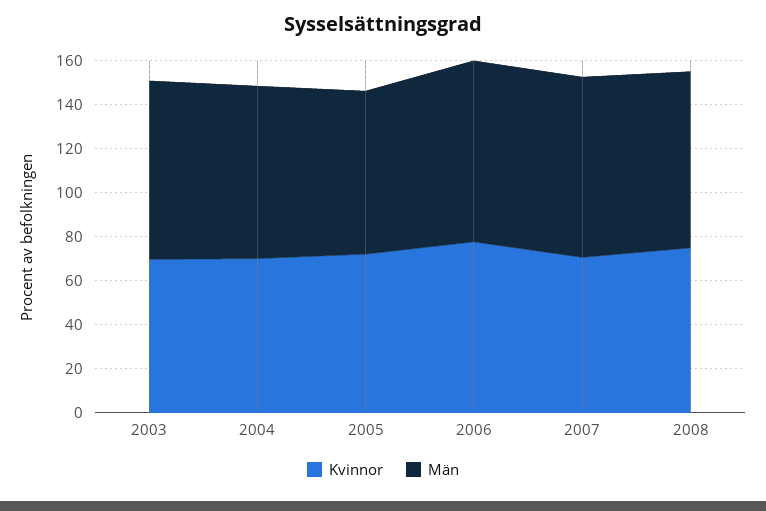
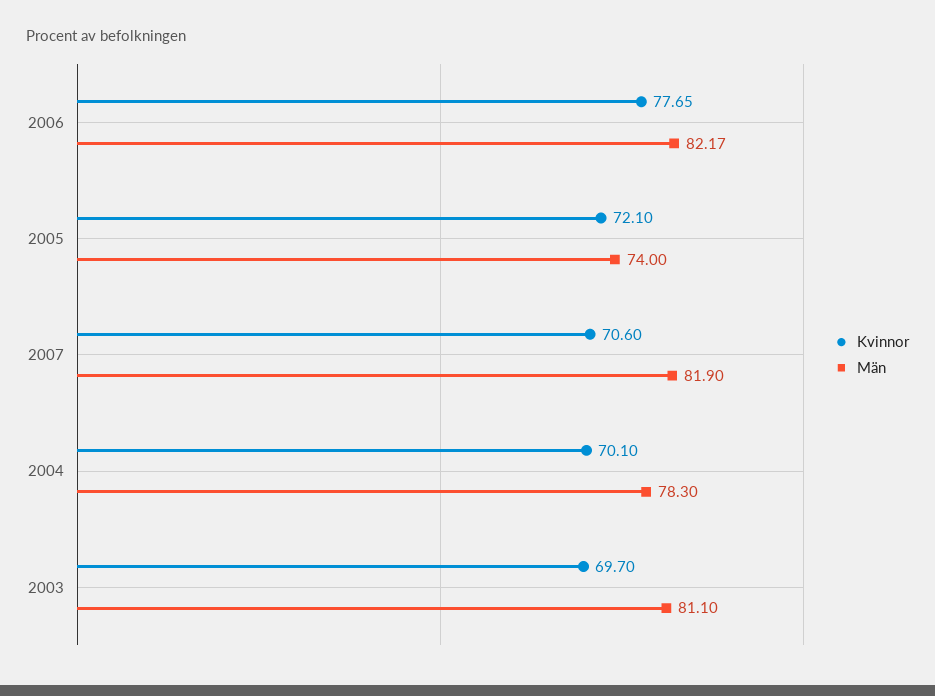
Kvinnor, 2008: 75 -> none
Män, 2008: 80 -> none

